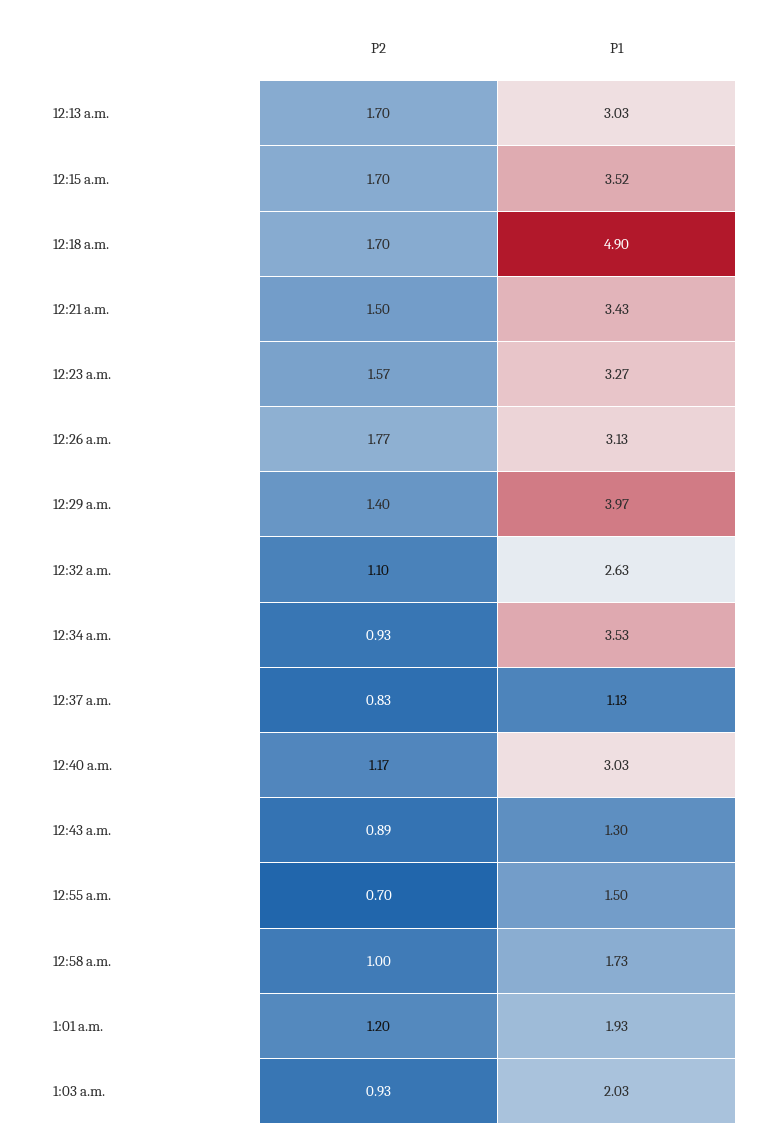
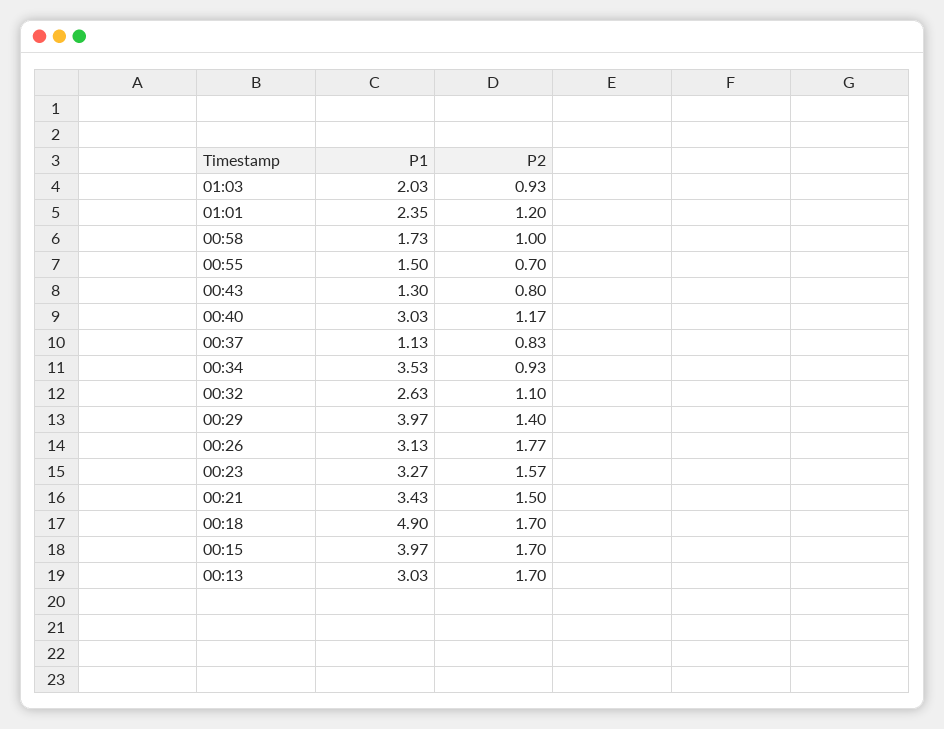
P1, 12:15 a.m.: 3.52 -> 3.97
P2, 12:43 a.m.: 0.89 -> 0.8
P1, 1:01 a.m.: 1.93 -> 2.35

